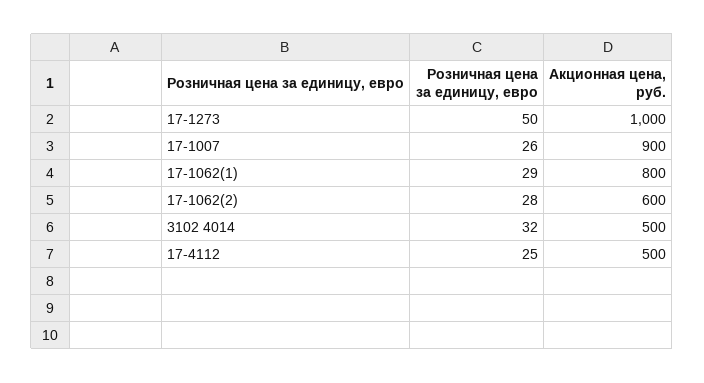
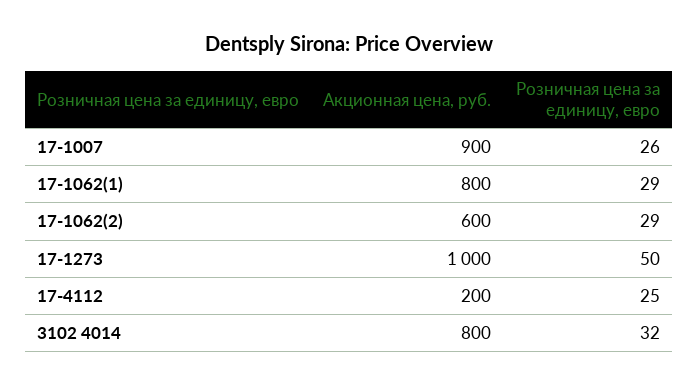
Розничная цена за единицу, евро, 17-1062(2): 28 -> 29
Акционная цена, руб., 3102 4014: 500 -> 800
Акционная цена, руб., 17-4112: 500 -> 200

